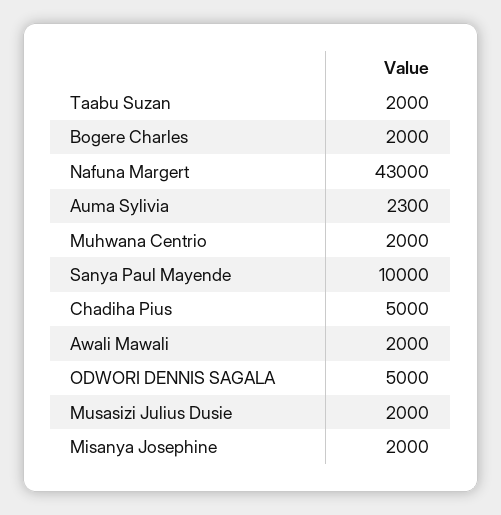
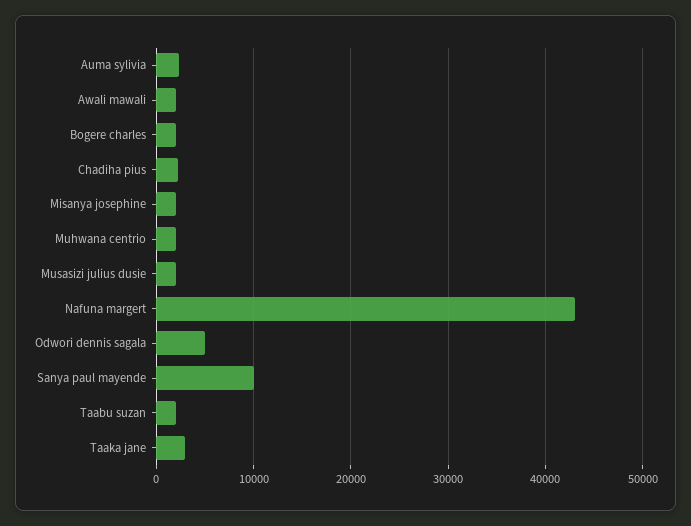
Chadiha Pius: 5000 -> 2000
Taaka jane: none -> 3000

